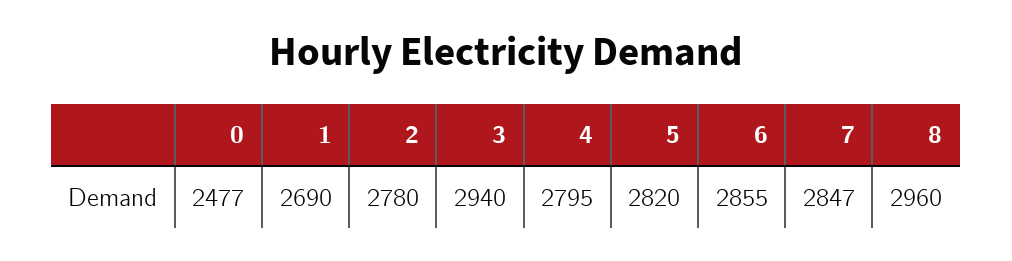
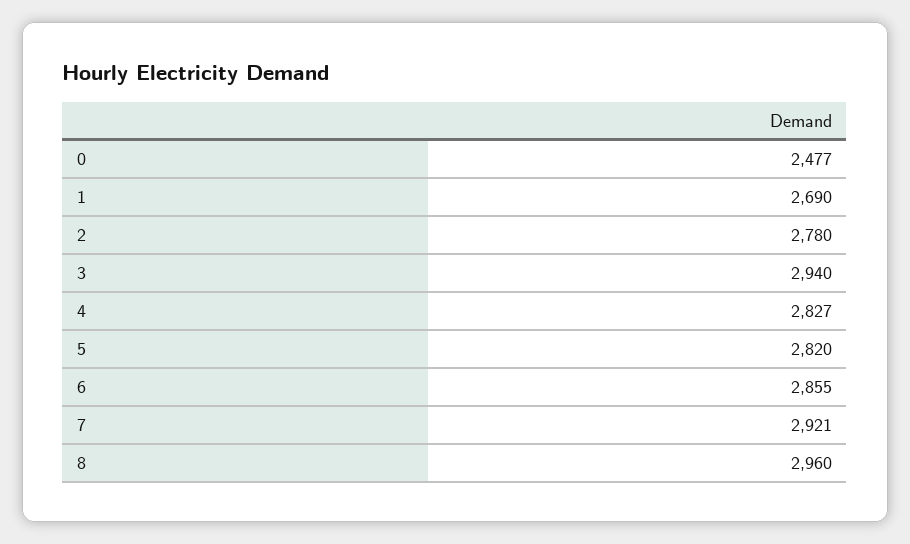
4: 2795 -> 2827
7: 2847 -> 2921

